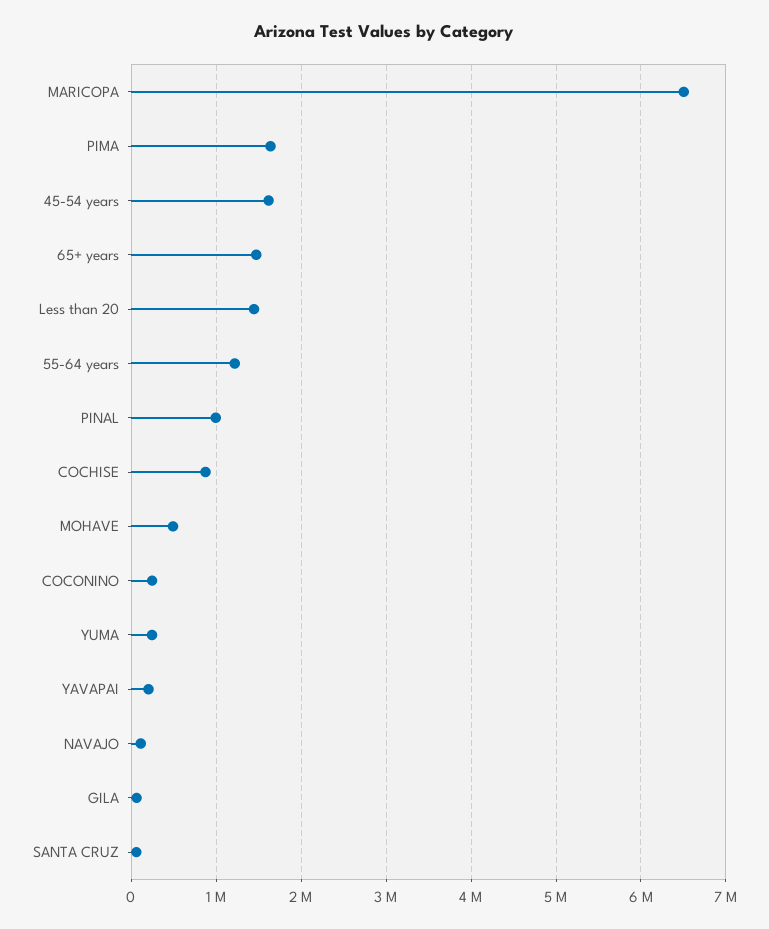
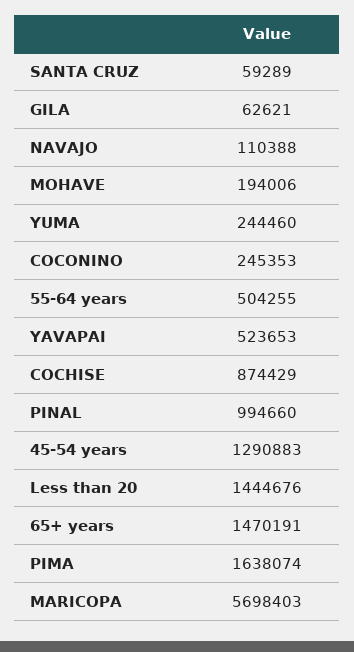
MARICOPA: 6500000 -> 5698403
45-54 years: 1600000 -> 1290883
55-64 years: 1200000 -> 504255
MOHAVE: 500000 -> 194006
YAVAPAI: 200000 -> 523653

